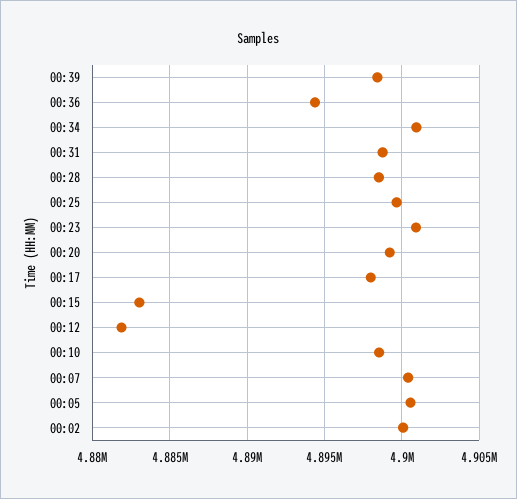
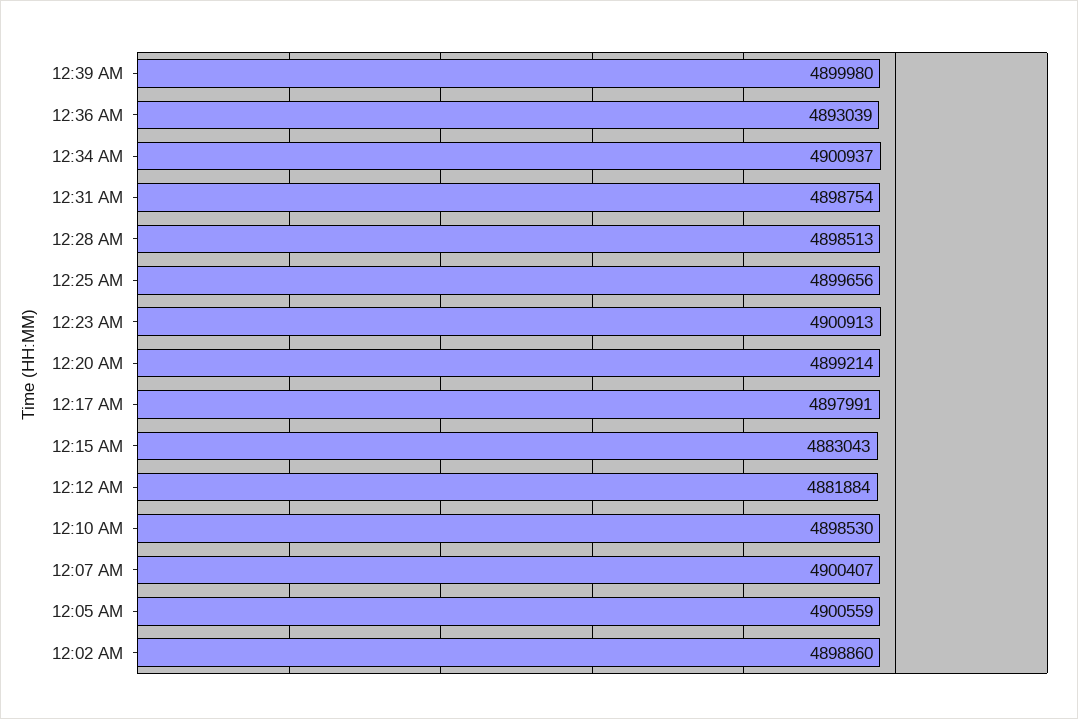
00:39: 4898500 -> 4899980
00:36: 4894500 -> 4893039
00:02: 4900000 -> 4898860

